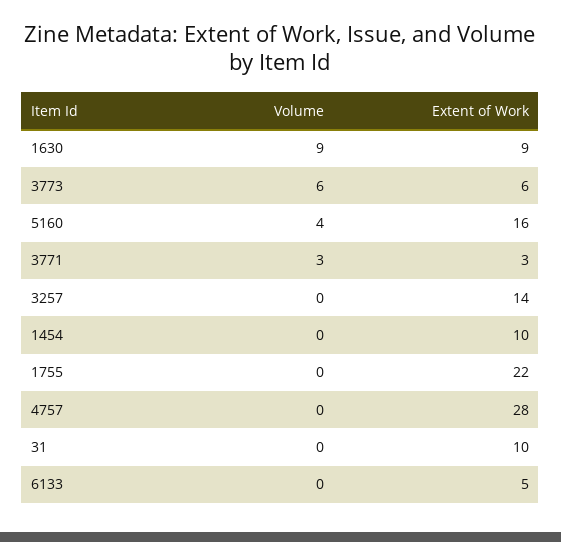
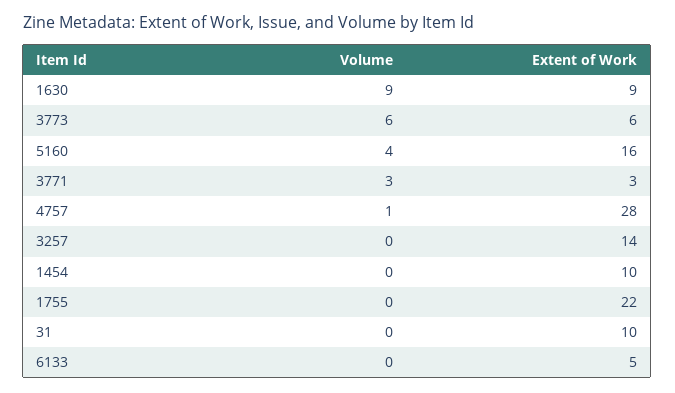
Volume, 4757: 0 -> 1

